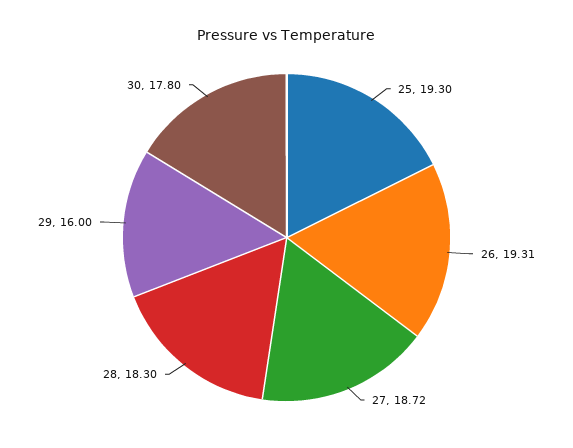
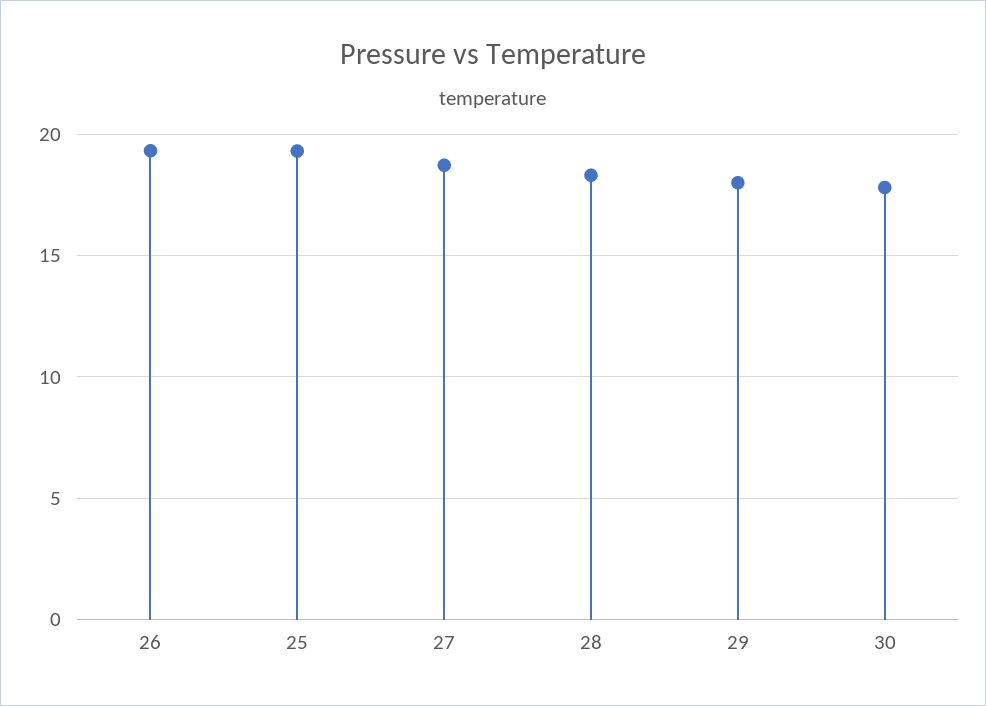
29: 16 -> 18

